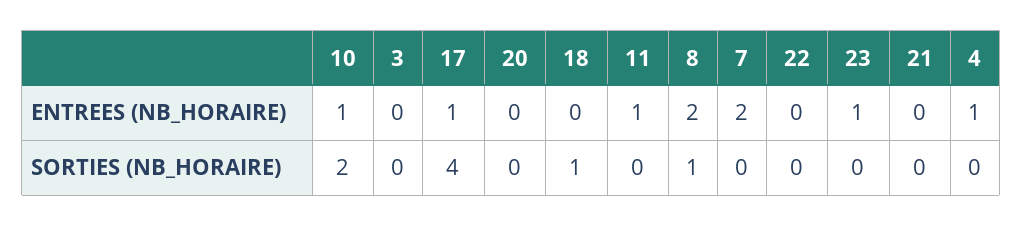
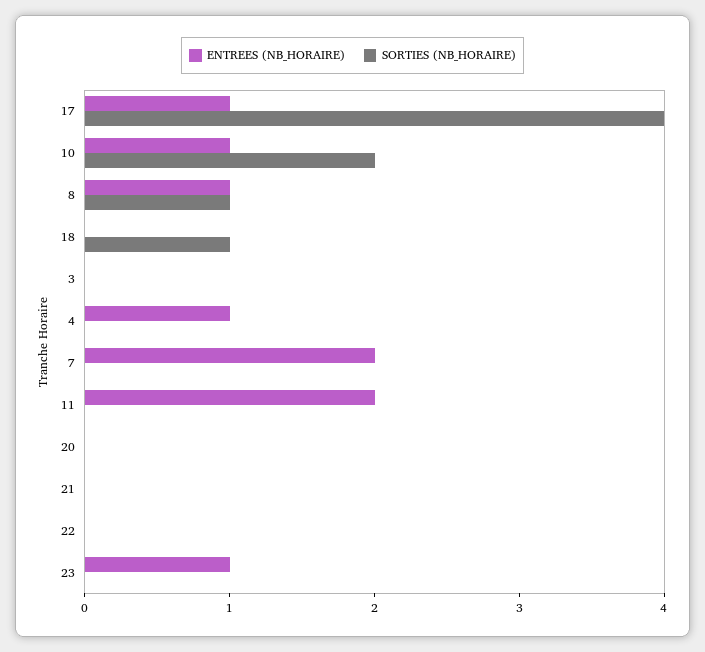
ENTREES (NB_HORAIRE), 11: 1 -> 2
ENTREES (NB_HORAIRE), 8: 2 -> 1

